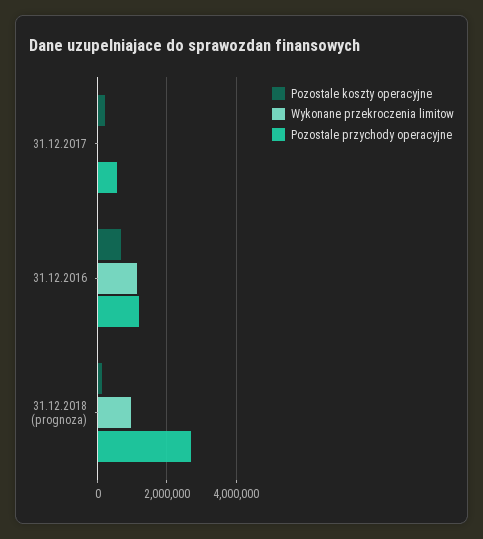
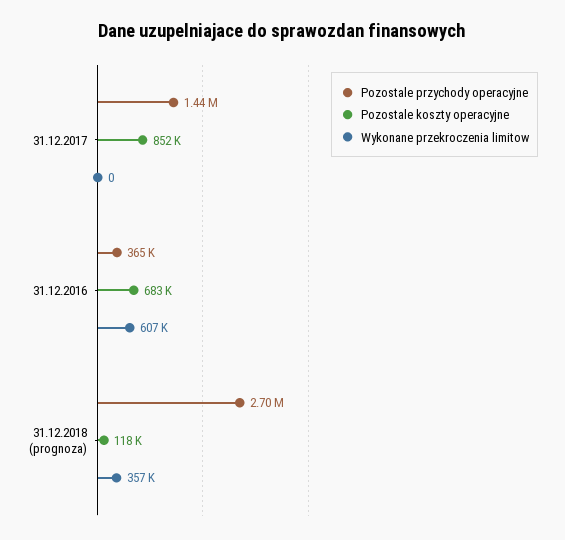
Pozostale koszty operacyjne, 31.12.2017: 200000 -> 852000
Pozostale przychody operacyjne, 31.12.2017: 600000 -> 1440000
Wykonane przekroczenia limitow, 31.12.2016: 1200000 -> 607000
Pozostale przychody operacyjne, 31.12.2016: 1200000 -> 365000
Wykonane przekroczenia limitow, 31.12.2018 (prognoza): 1000000 -> 357000

